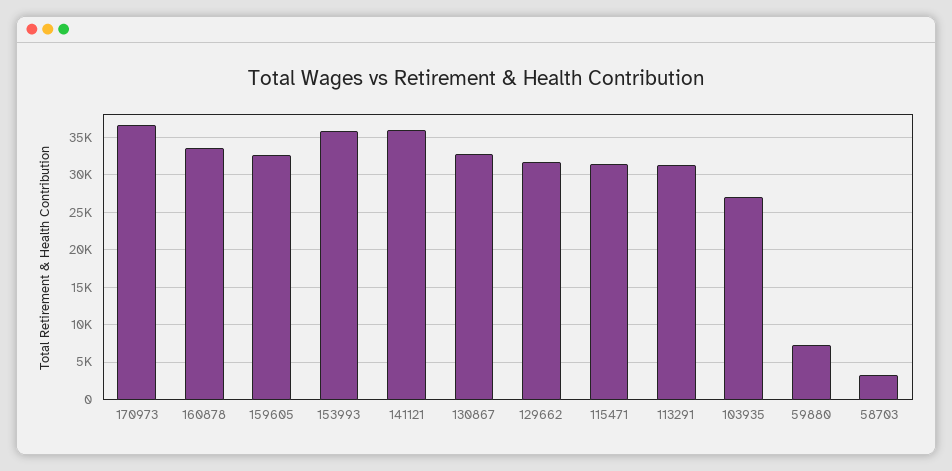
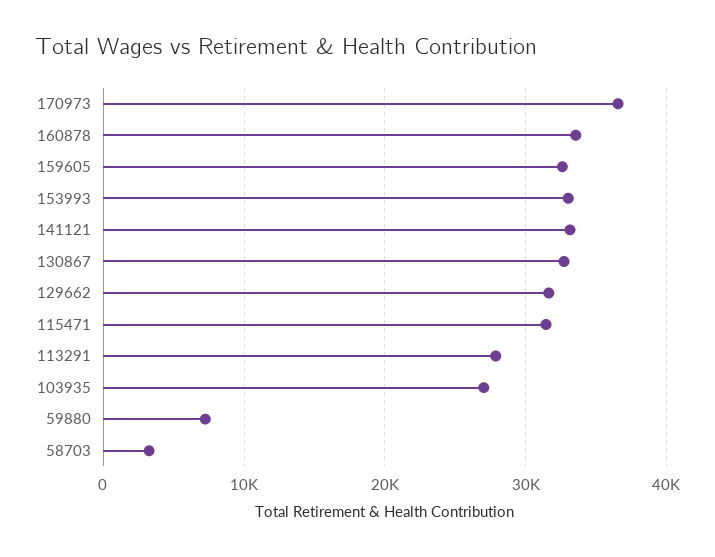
153993: 36000 -> 33000
141121: 36000 -> 33000
113291: 31000 -> 28000

